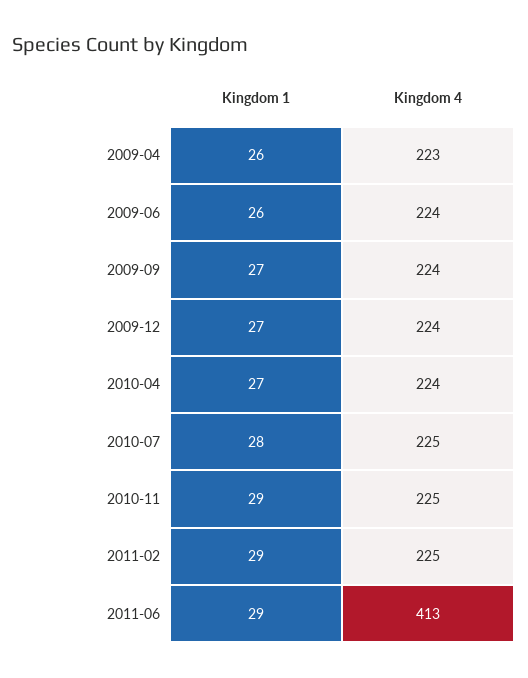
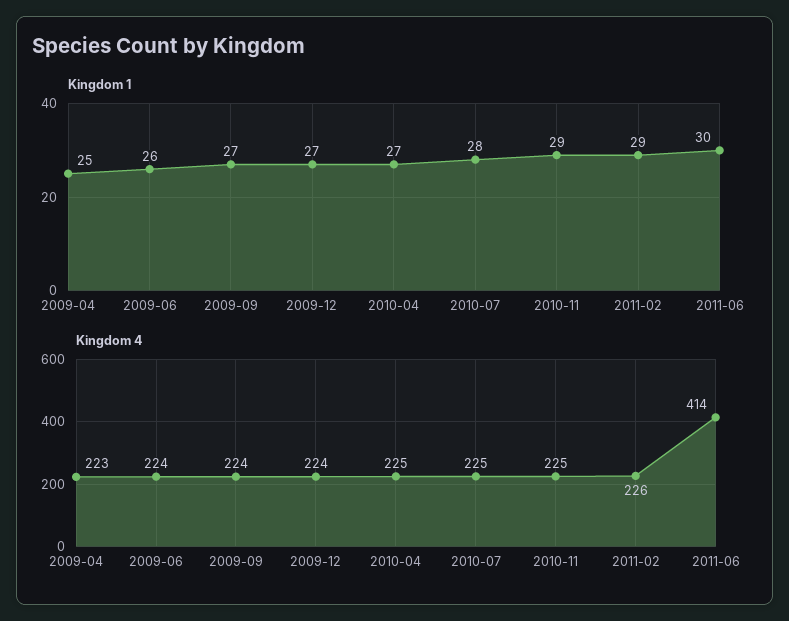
Kingdom 1, 2009-04: 26 -> 25
Kingdom 4, 2010-04: 224 -> 225
Kingdom 4, 2011-02: 225 -> 226
Kingdom 1, 2011-06: 29 -> 30
Kingdom 4, 2011-06: 413 -> 414

